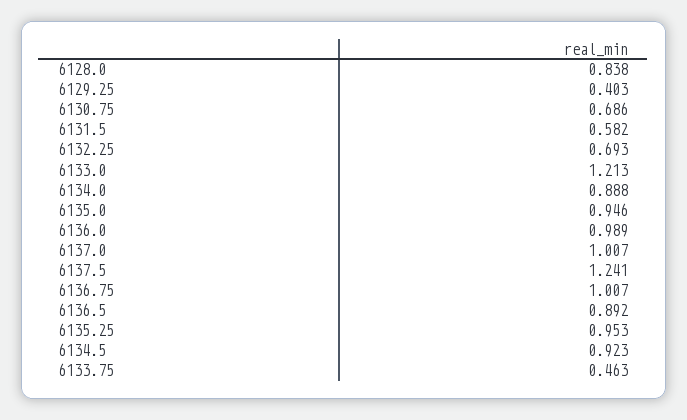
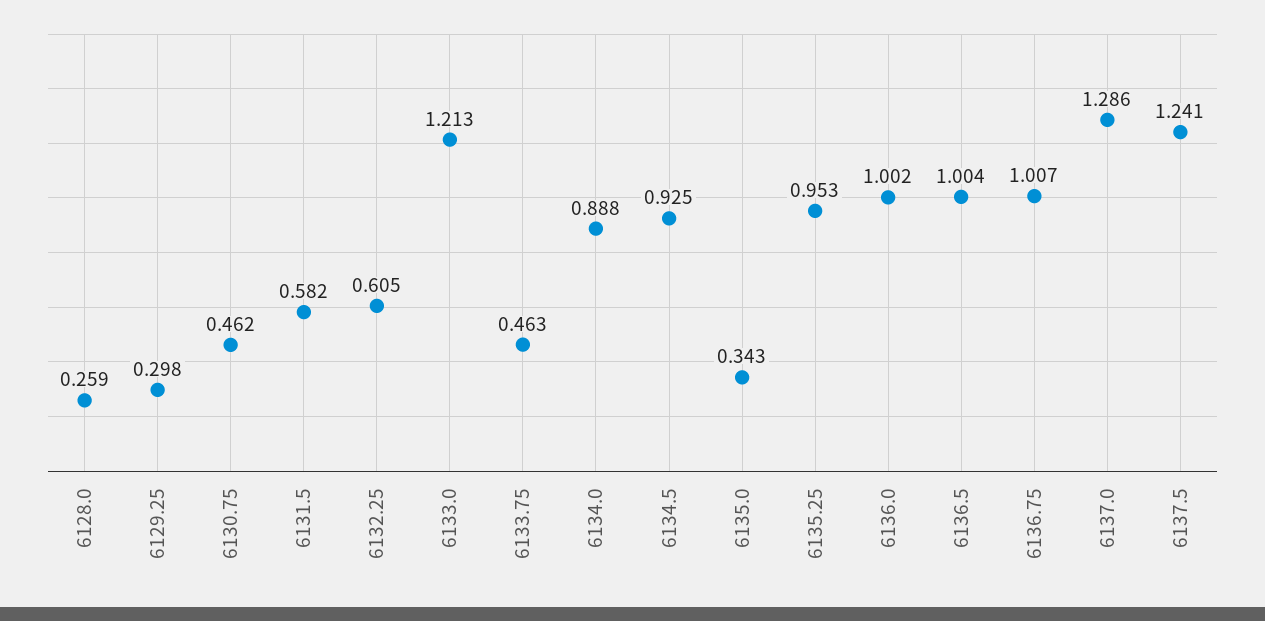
6128.0: 0.838 -> 0.259
6129.25: 0.403 -> 0.298
6130.75: 0.686 -> 0.462
6132.25: 0.693 -> 0.605
6135.0: 0.946 -> 0.343
6136.0: 0.989 -> 1.002
6137.0: 1.007 -> 1.286
6136.5: 0.892 -> 1.004
6134.5: 0.923 -> 0.925

